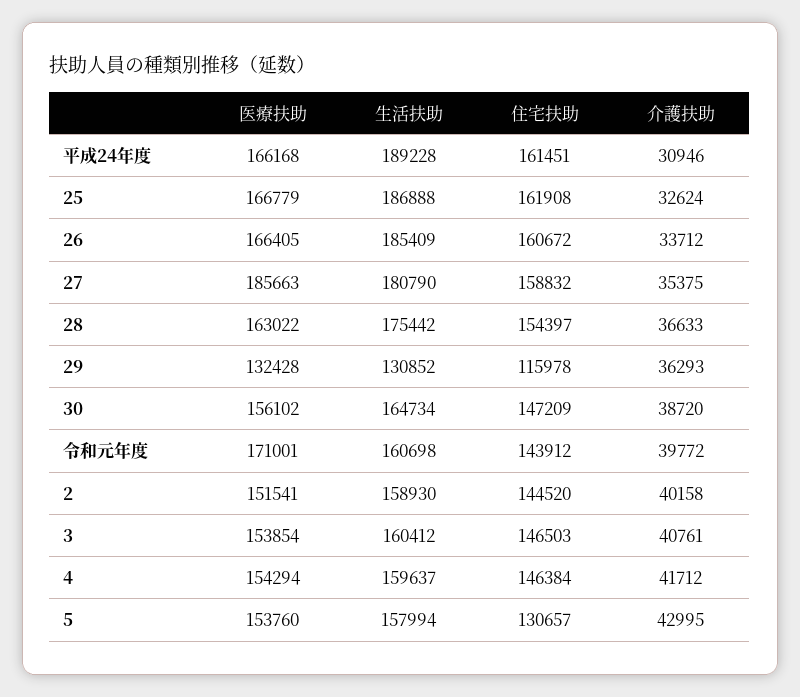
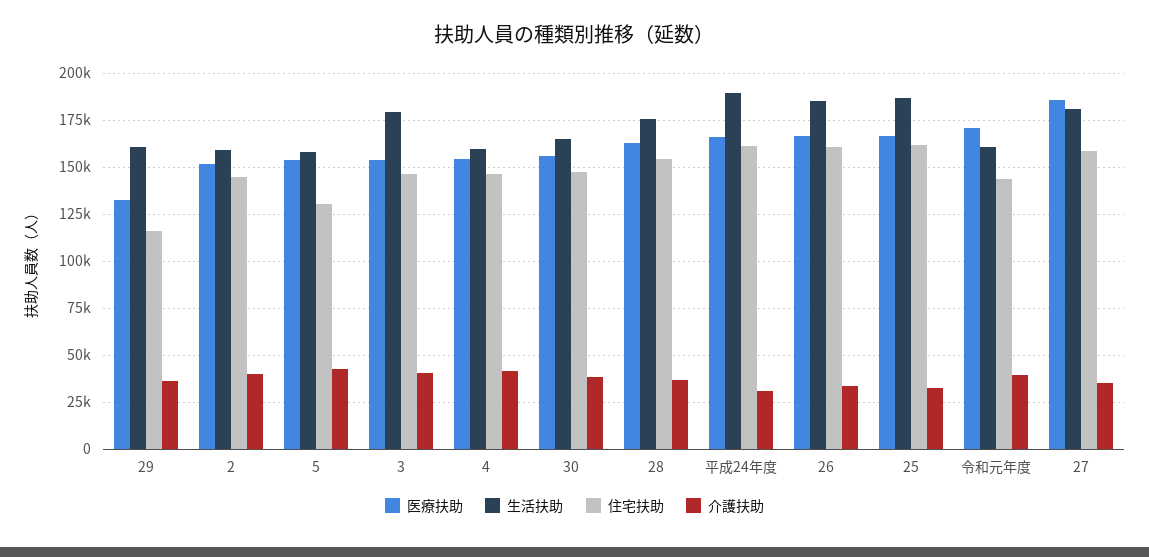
生活扶助, 29: 130852 -> 160000
生活扶助, 3: 160412 -> 180000

